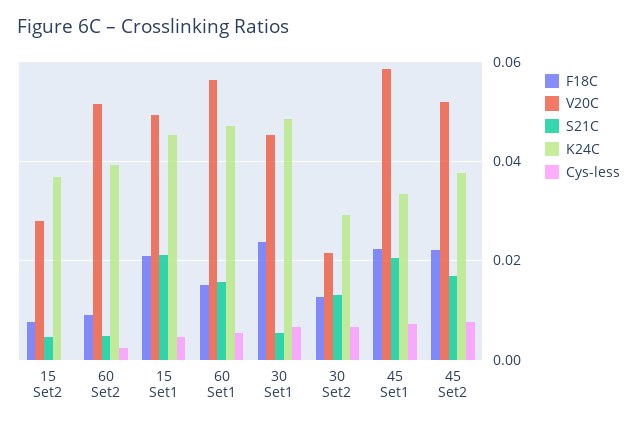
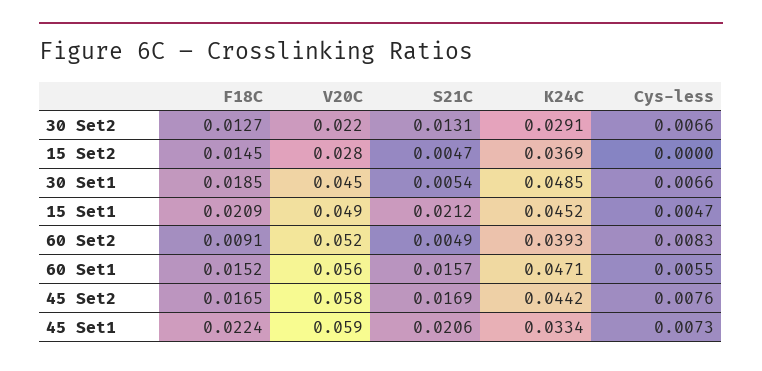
F18C, 15 Set2: 0.008 -> 0.0145
Cys-less, 60 Set2: 0.002 -> 0.0083
F18C, 30 Set1: 0.024 -> 0.0185
F18C, 45 Set2: 0.022 -> 0.0165
V20C, 45 Set2: 0.052 -> 0.058
K24C, 45 Set2: 0.038 -> 0.0442

